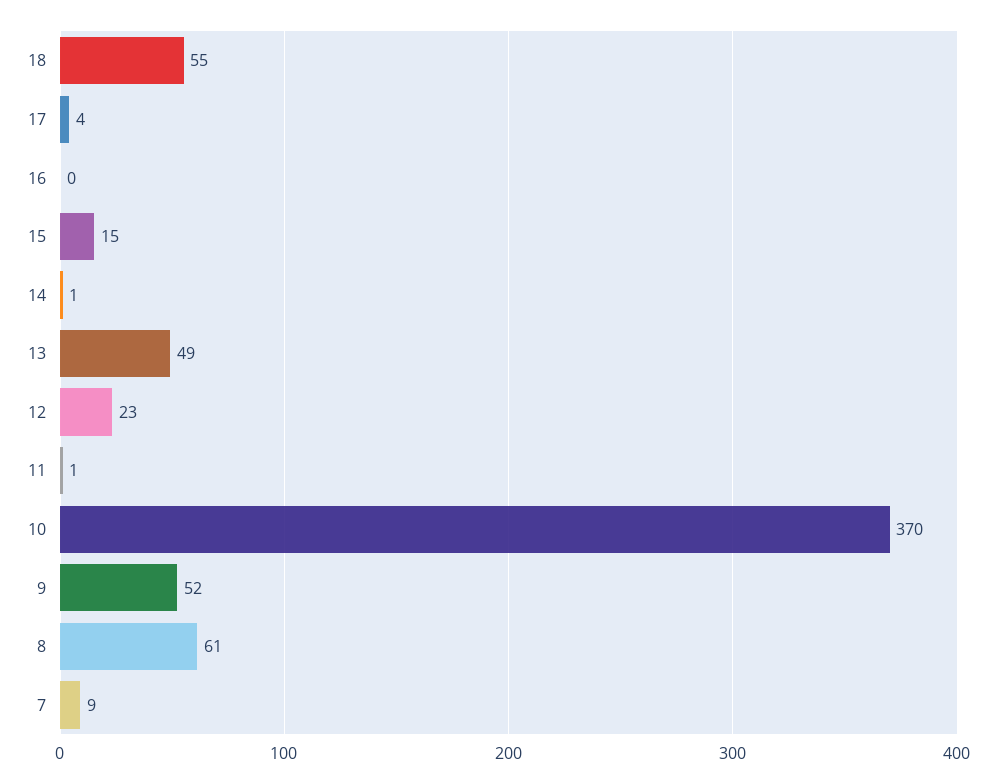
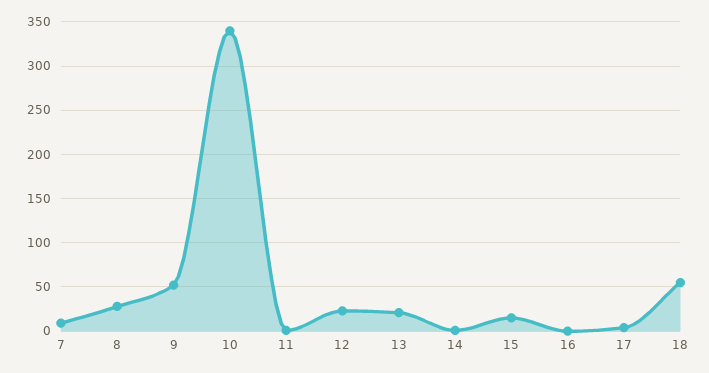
13: 49 -> 20
10: 370 -> 340
8: 61 -> 30

